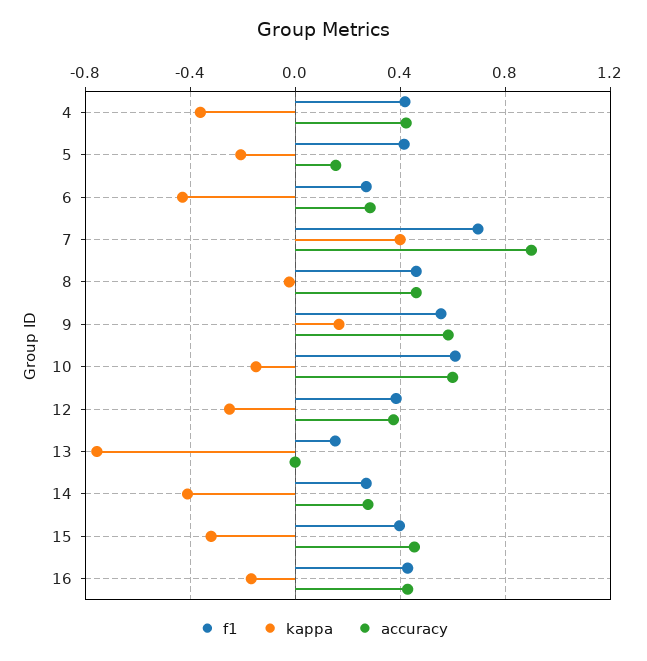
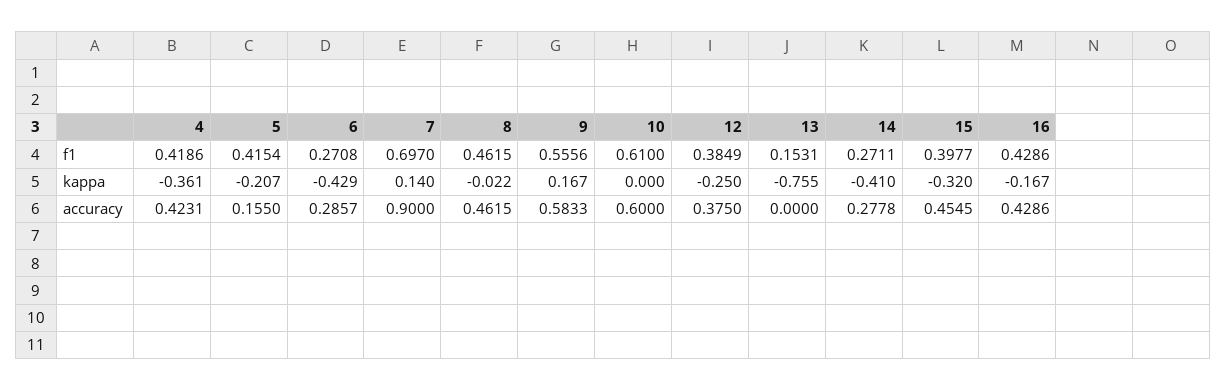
kappa, 7: 0.4 -> 0.14
kappa, 10: -0.15 -> 0

